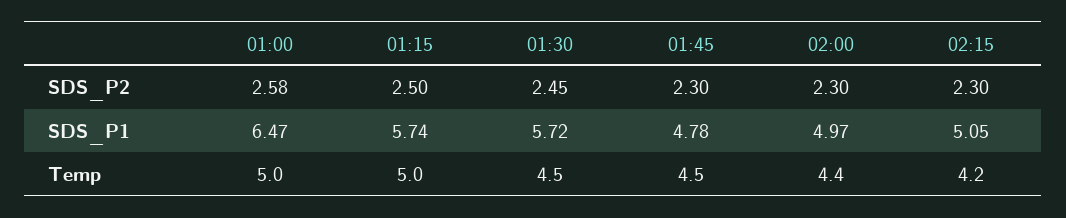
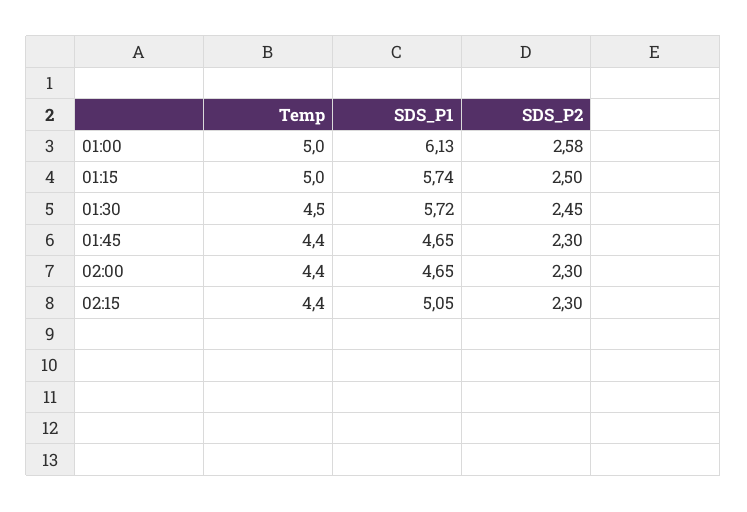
01:00, SDS_P1: 6.47 -> 6.13
01:45, SDS_P1: 4.78 -> 4.65
02:00, SDS_P1: 4.97 -> 4.65
01:45, Temp: 4.5 -> 4.4
02:15, Temp: 4.2 -> 4.4

